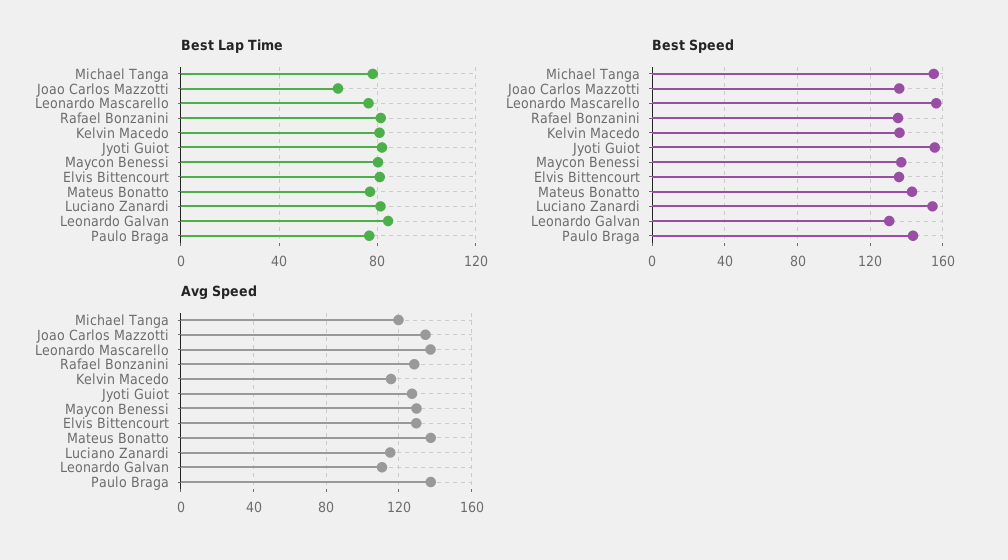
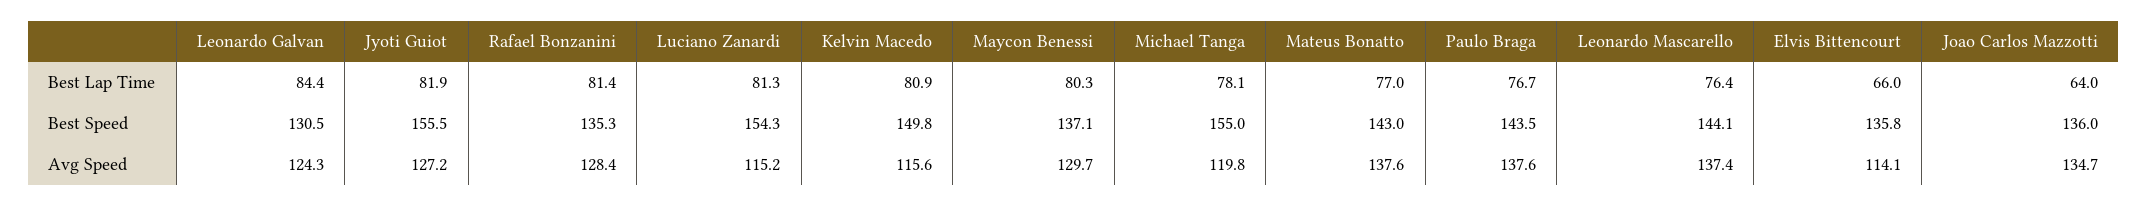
Best Lap Time, Elvis Bittencourt: 80 -> 66
Best Speed, Leonardo Mascarello: 155 -> 144.1
Best Speed, Kelvin Macedo: 135 -> 149.8
Avg Speed, Elvis Bittencourt: 130 -> 114.1
Avg Speed, Leonardo Galvan: 110 -> 124.3

